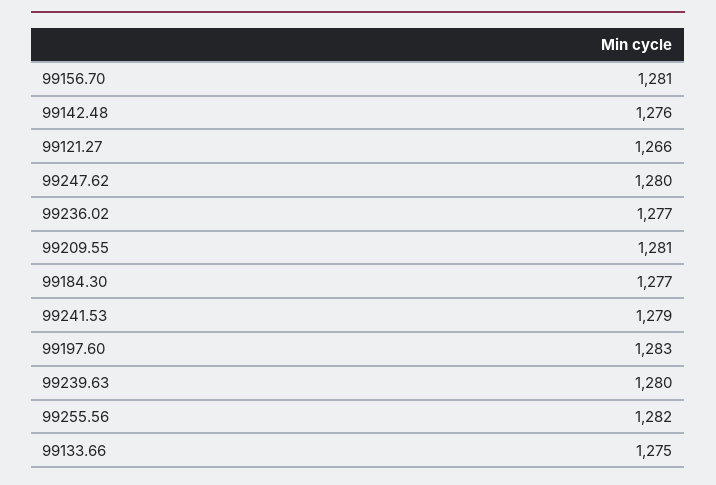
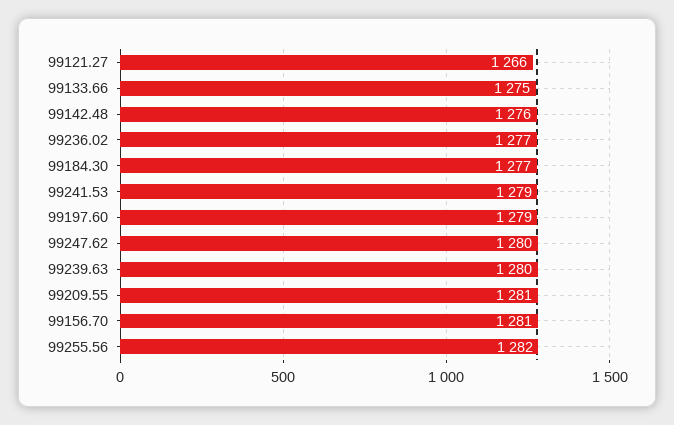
99197.60: 1283 -> 1279

